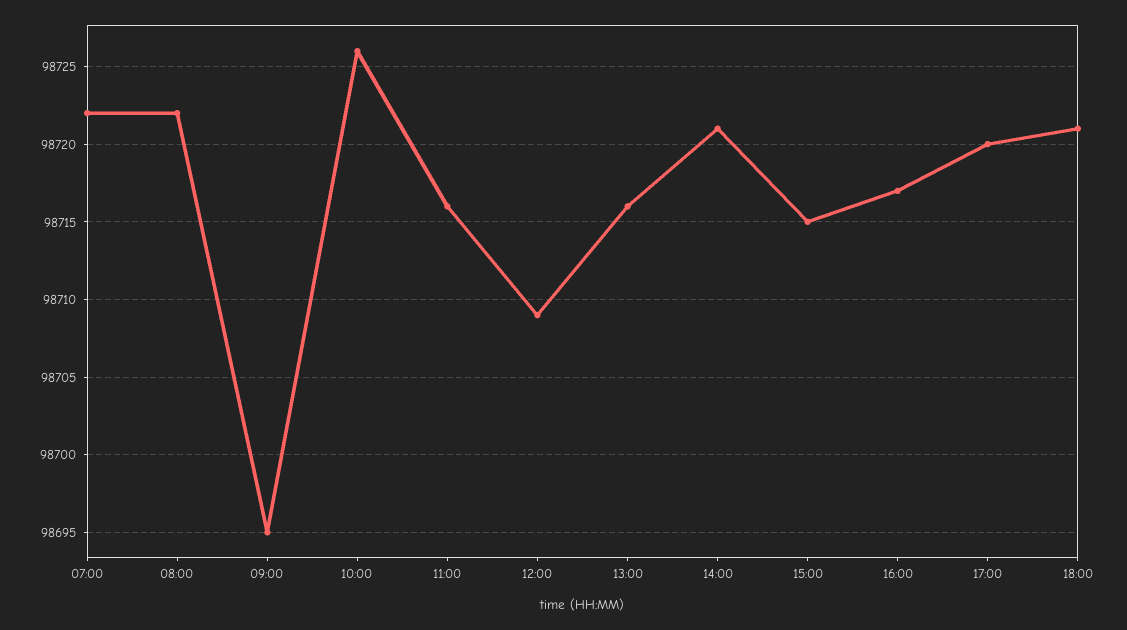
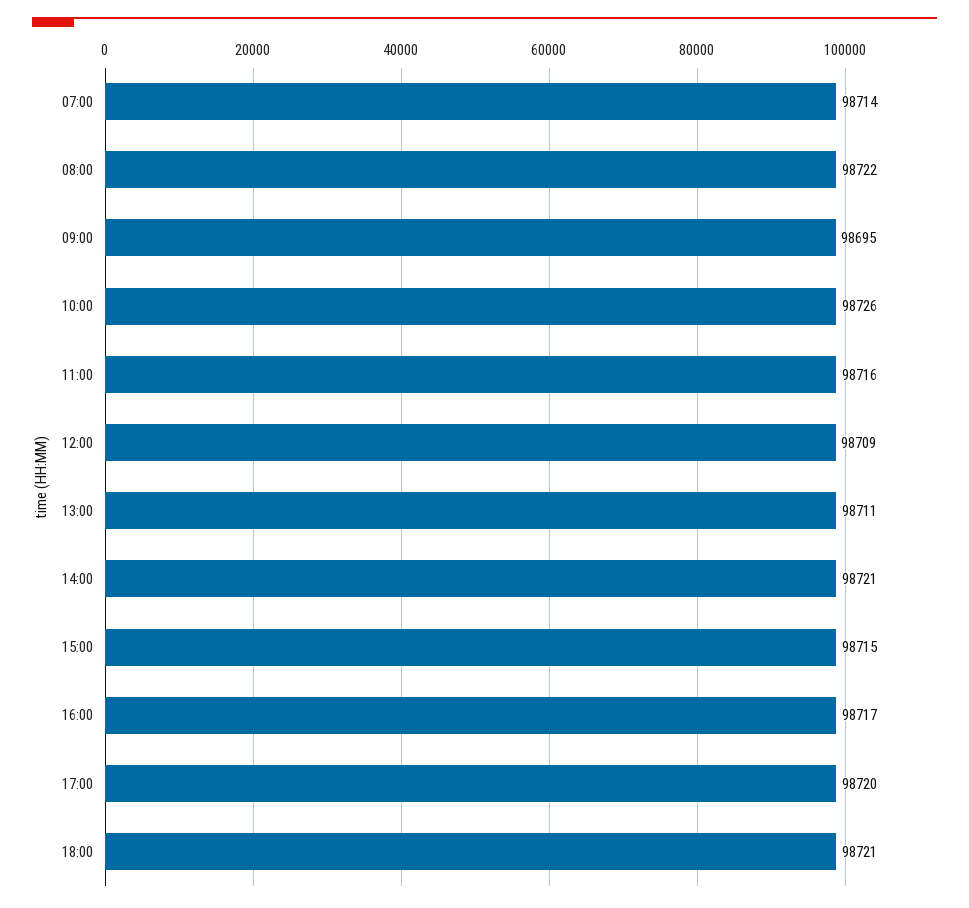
07:00: 98722 -> 98714
13:00: 98716 -> 98711

